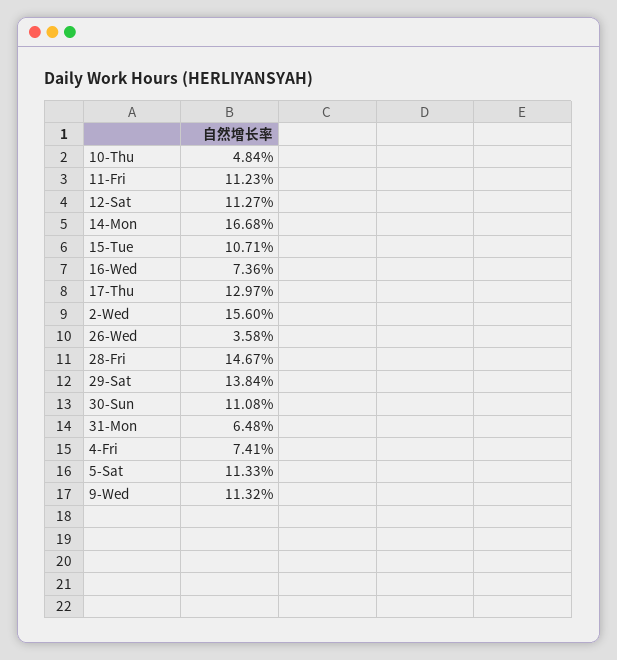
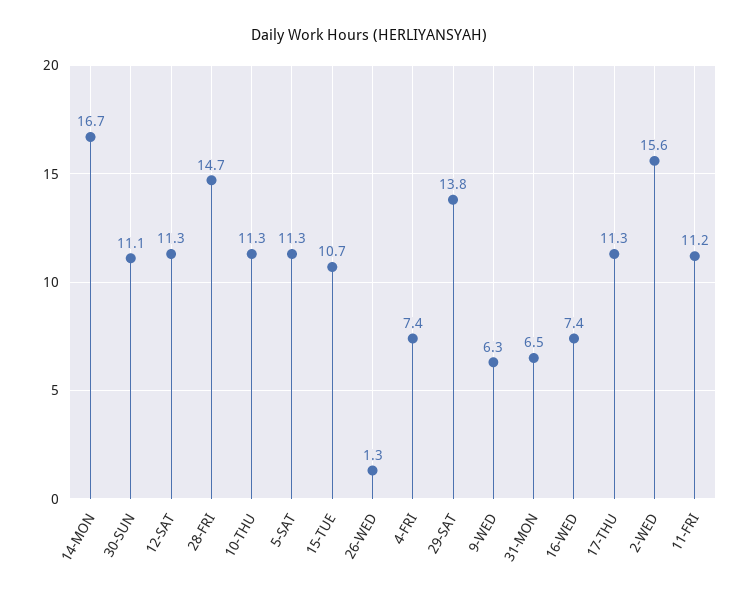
10-Thu: 4.84 -> 11.3
17-Thu: 12.97 -> 11.3
26-Wed: 3.58 -> 1.3
9-Wed: 11.32 -> 6.3

